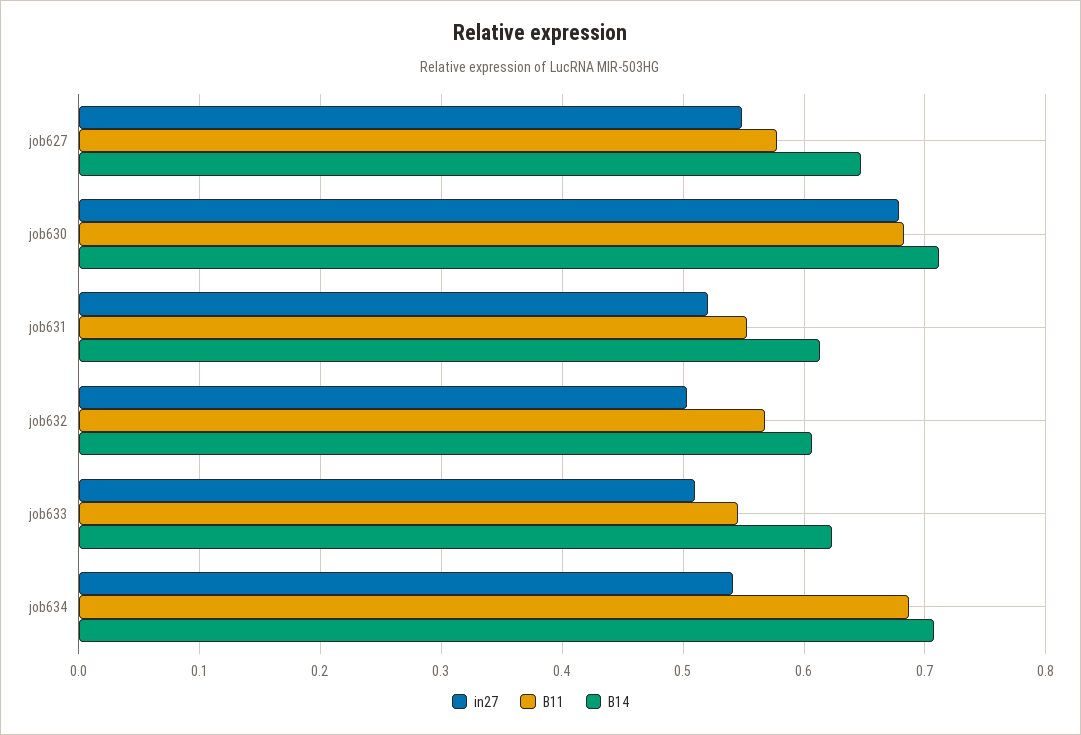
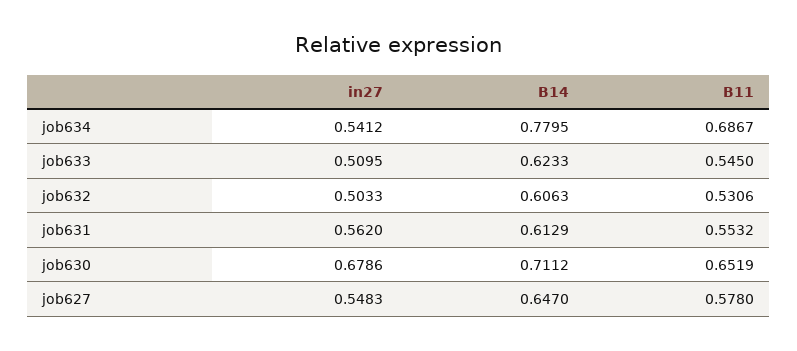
B11, job630: 0.68 -> 0.6519
in27, job631: 0.52 -> 0.562
B11, job632: 0.57 -> 0.5306
B14, job634: 0.71 -> 0.7795

